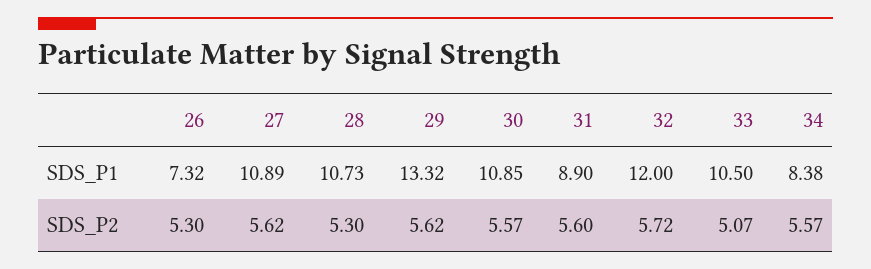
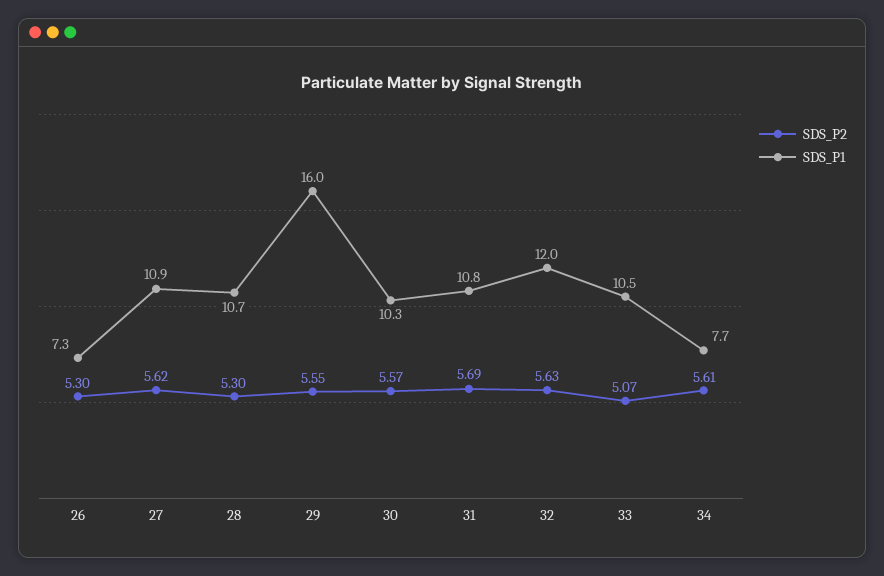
SDS_P1, 29: 13.32 -> 16
SDS_P1, 30: 10.85 -> 10.3
SDS_P1, 31: 8.9 -> 10.8
SDS_P1, 34: 8.38 -> 7.7
SDS_P2, 29: 5.62 -> 5.55
SDS_P2, 31: 5.6 -> 5.69
SDS_P2, 32: 5.72 -> 5.63
SDS_P2, 34: 5.57 -> 5.61

